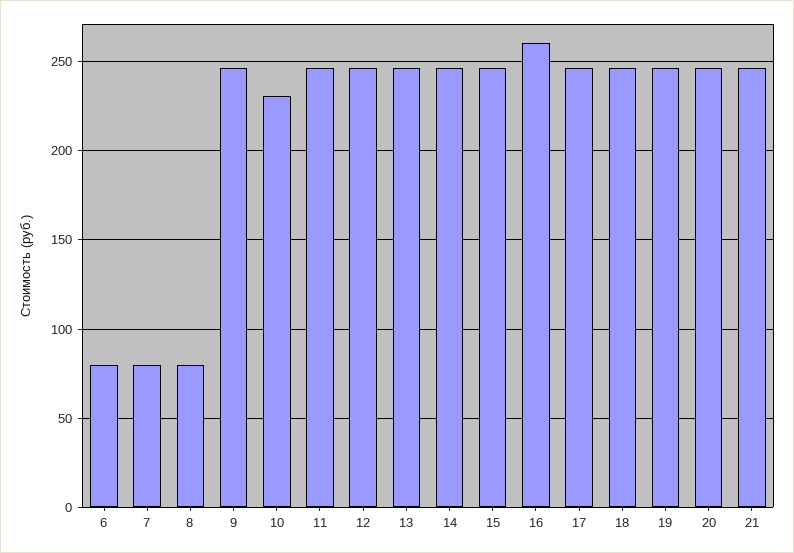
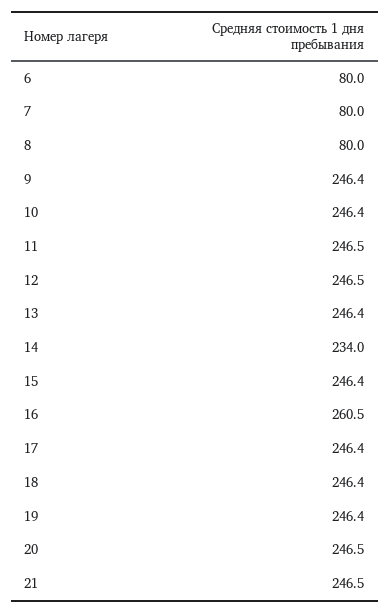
10: 230 -> 246.4
14: 245 -> 234

